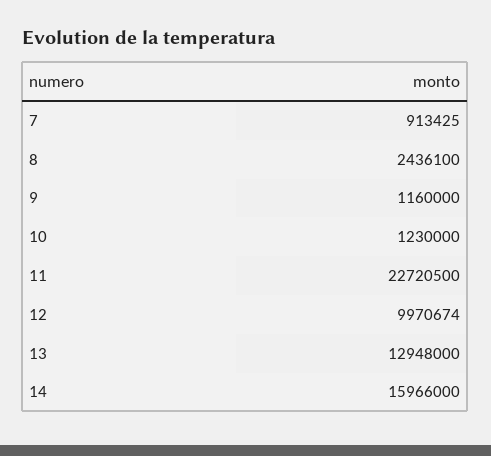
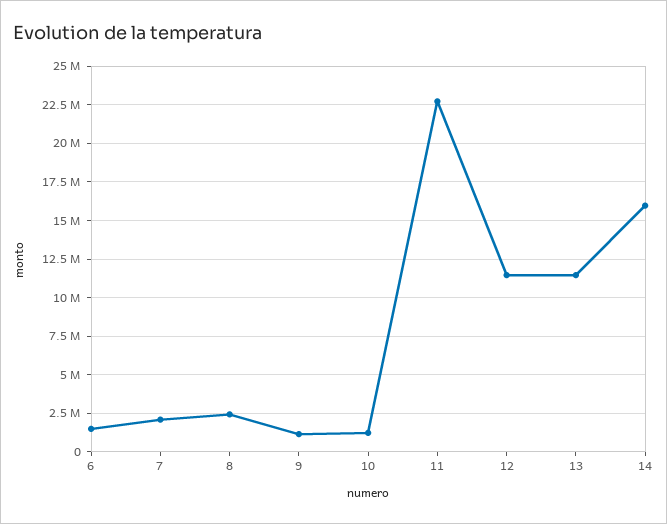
7: 913425 -> 2000000
12: 9970674 -> 11500000
13: 12948000 -> 11500000
6: none -> 1500000

